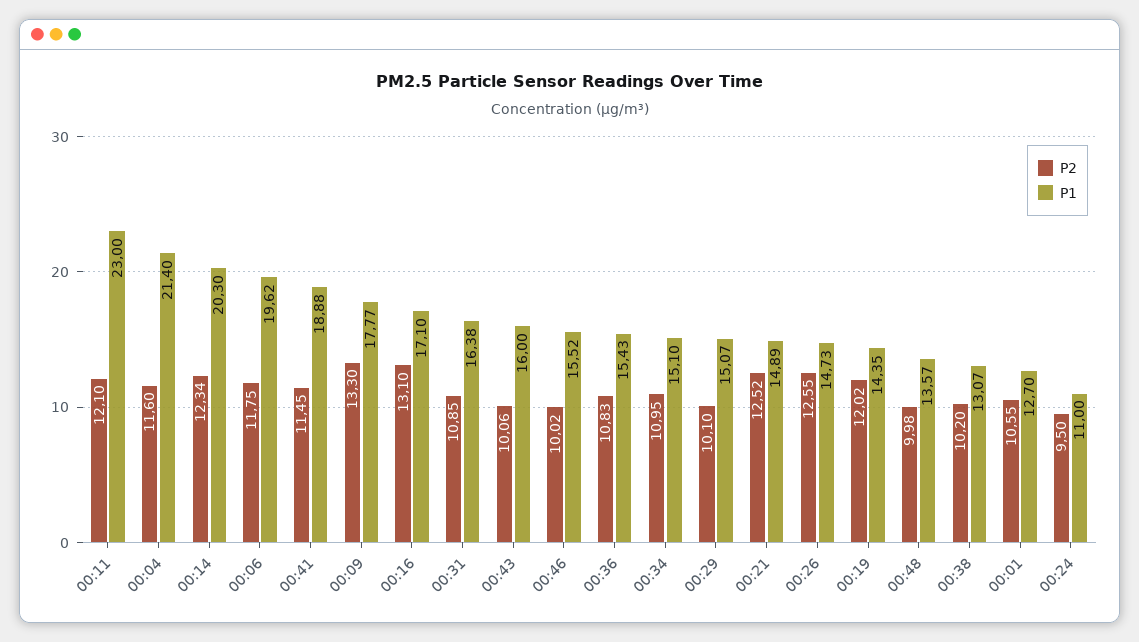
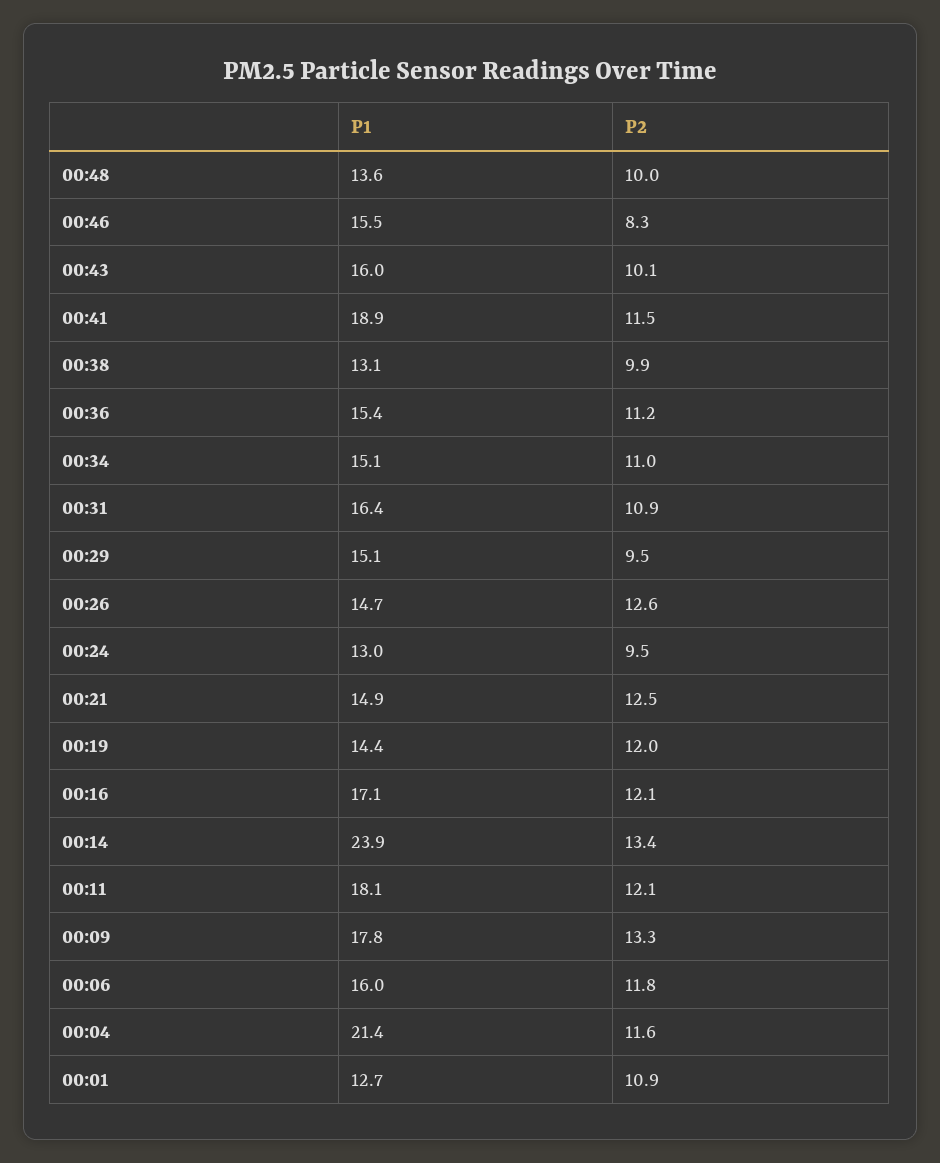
P1, 00:11: 23 -> 18.1
P2, 00:14: 12.34 -> 13.4
P1, 00:14: 20.3 -> 23.9
P1, 00:06: 19.62 -> 16
P2, 00:16: 13.1 -> 12.1
P2, 00:46: 10.02 -> 8.3
P2, 00:36: 10.83 -> 11.2
P2, 00:29: 10.1 -> 9.5
P2, 00:38: 10.2 -> 9.9
P2, 00:01: 10.55 -> 10.9
P1, 00:24: 11 -> 13

